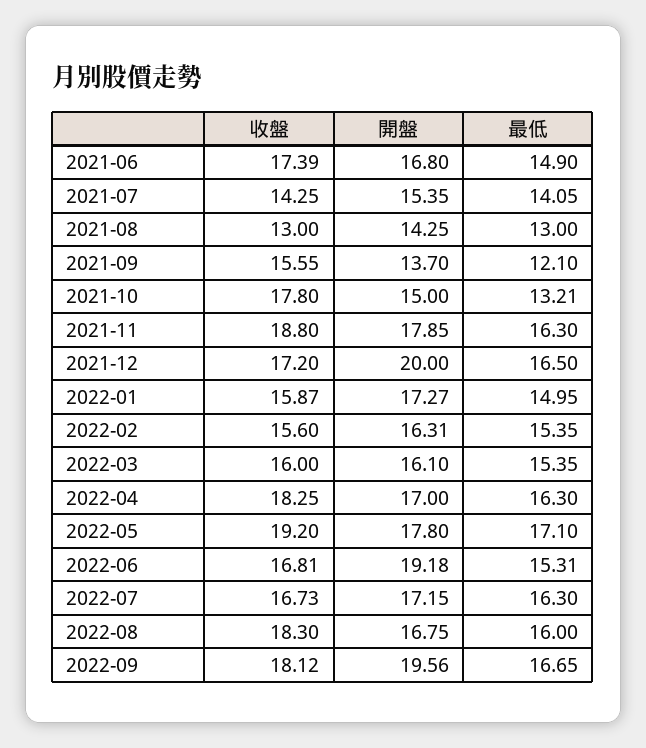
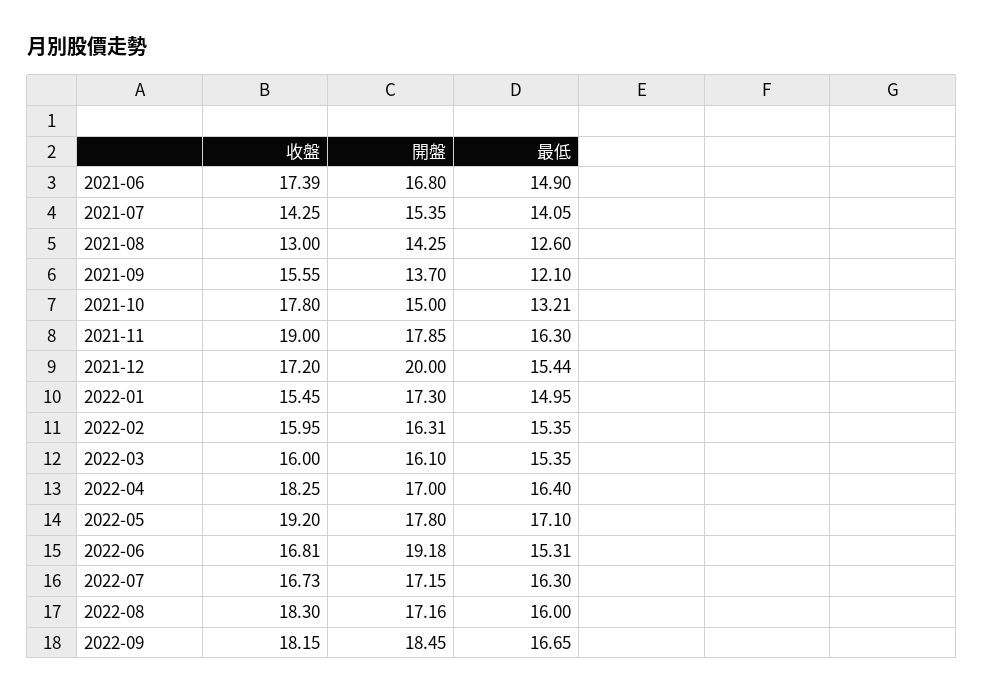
最低, 2021-08: 13 -> 12.6
收盤, 2021-11: 18.8 -> 19
最低, 2021-12: 16.5 -> 15.44
收盤, 2022-01: 15.87 -> 15.45
開盤, 2022-01: 17.27 -> 17.3
收盤, 2022-02: 15.6 -> 15.95
最低, 2022-04: 16.3 -> 16.4
開盤, 2022-08: 16.75 -> 17.16
收盤, 2022-09: 18.12 -> 18.15
開盤, 2022-09: 19.56 -> 18.45

